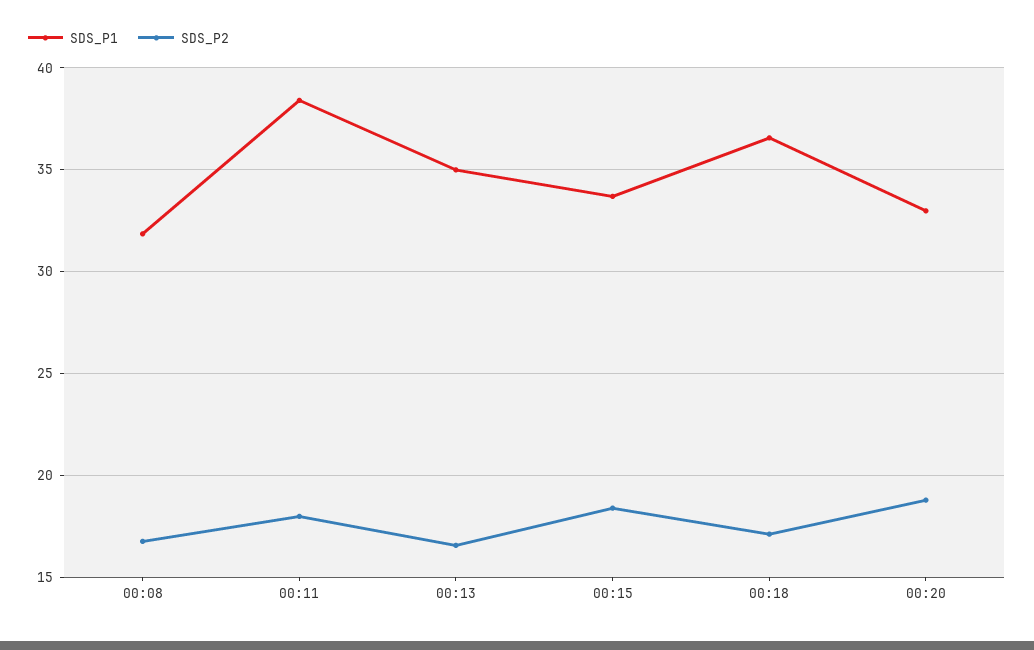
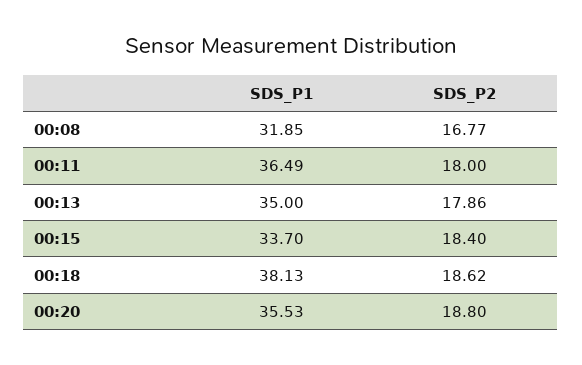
SDS_P1, 00:11: 38.5 -> 36.49
SDS_P2, 00:13: 16.5 -> 17.86
SDS_P1, 00:18: 36.5 -> 38.13
SDS_P2, 00:18: 17 -> 18.62
SDS_P1, 00:20: 33 -> 35.53

